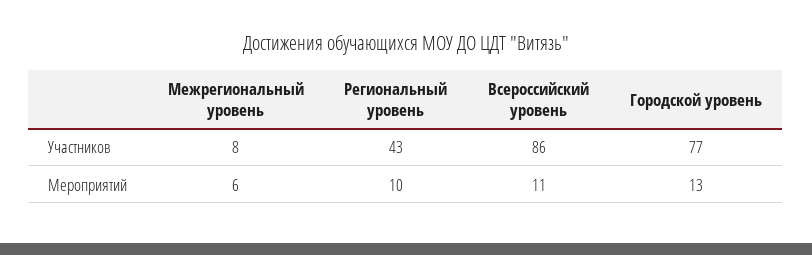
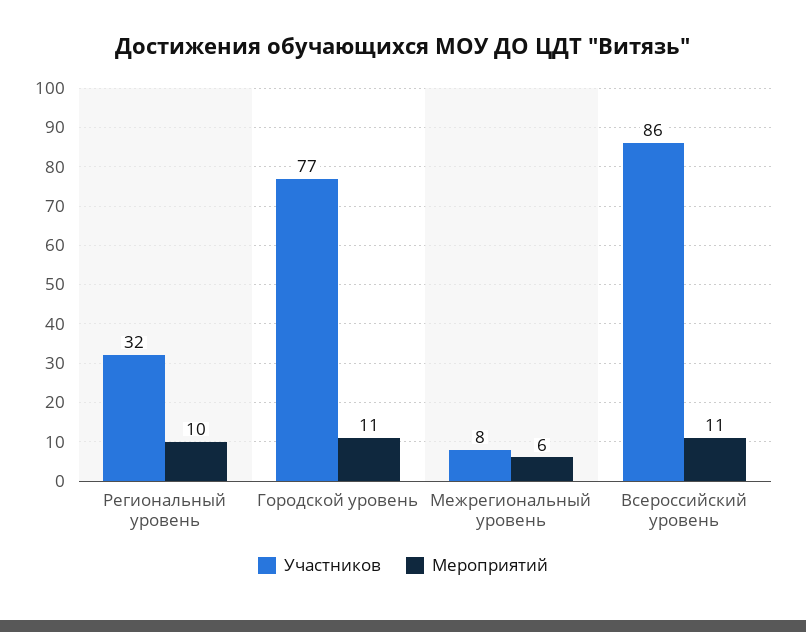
Участников, Региональный уровень: 43 -> 32
Мероприятий, Городской уровень: 13 -> 11

